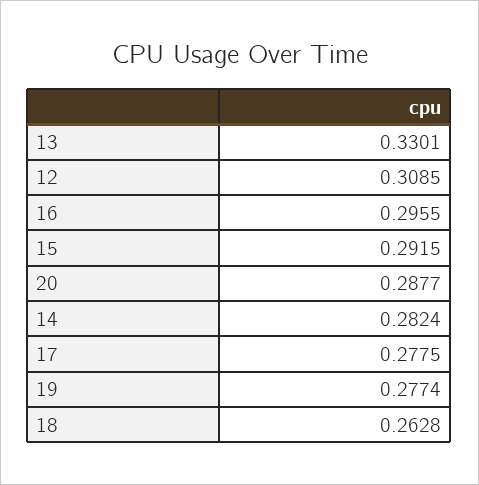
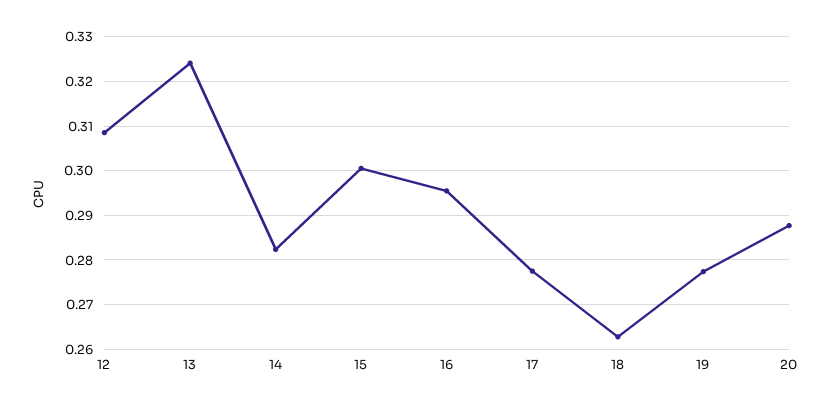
13: 0.3301 -> 0.324
15: 0.2915 -> 0.3

